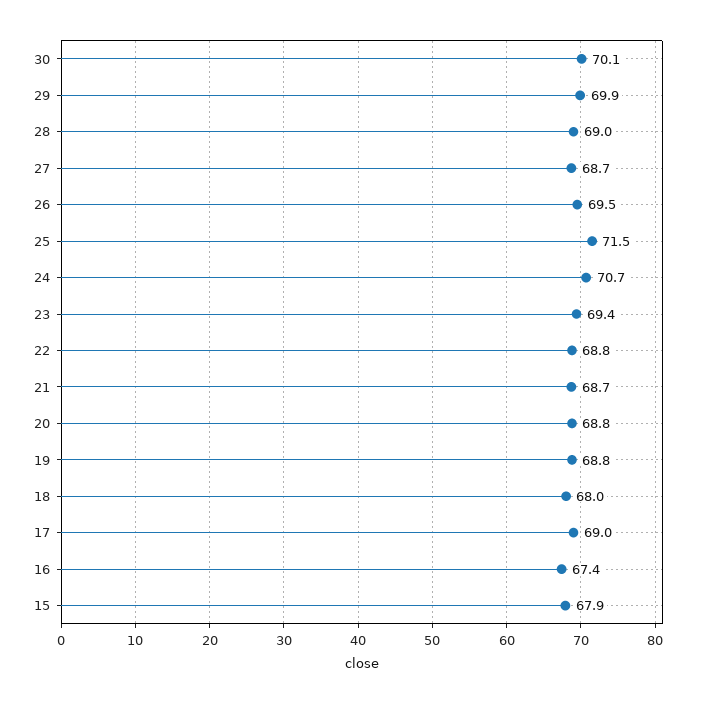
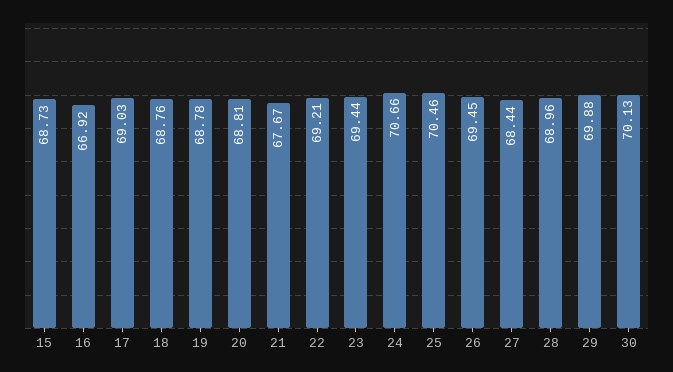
27: 68.7 -> 68.44
25: 71.5 -> 70.46
22: 68.8 -> 69.21
21: 68.7 -> 67.67
18: 68 -> 68.76
16: 67.4 -> 66.92
15: 67.9 -> 68.73

